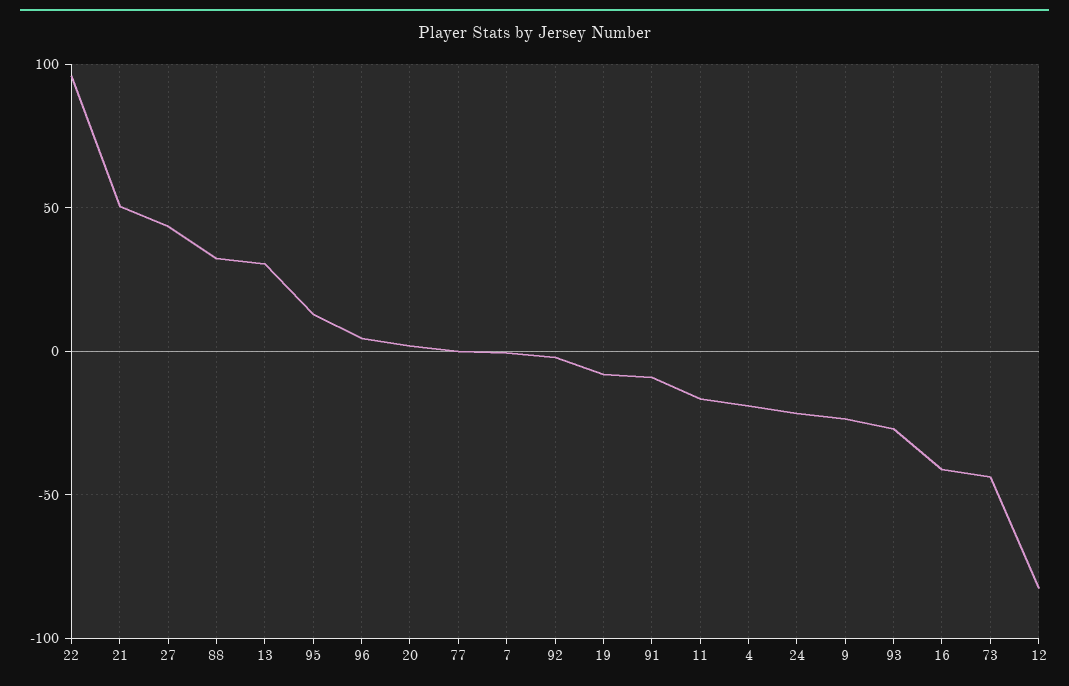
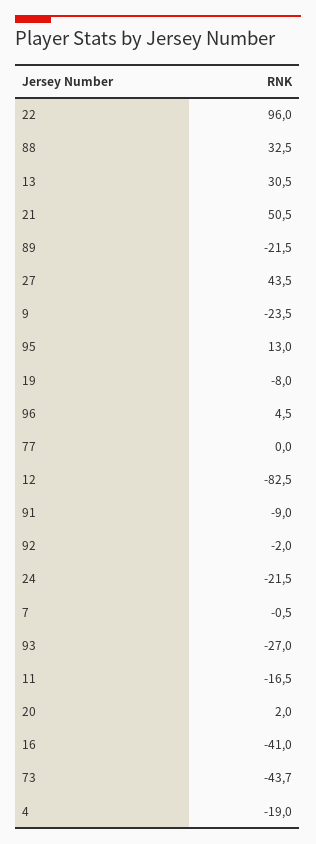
89: none -> -21.5

